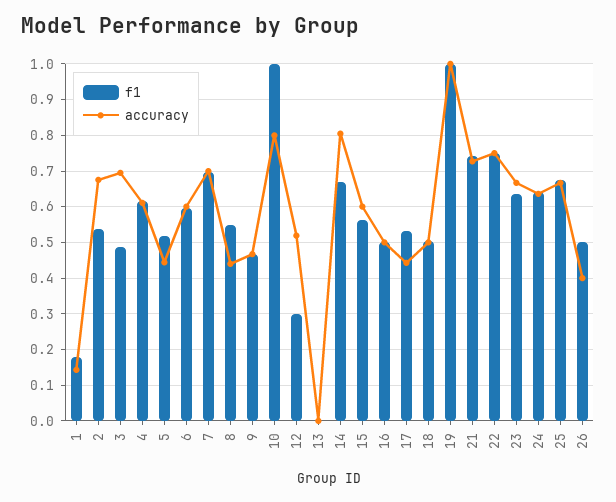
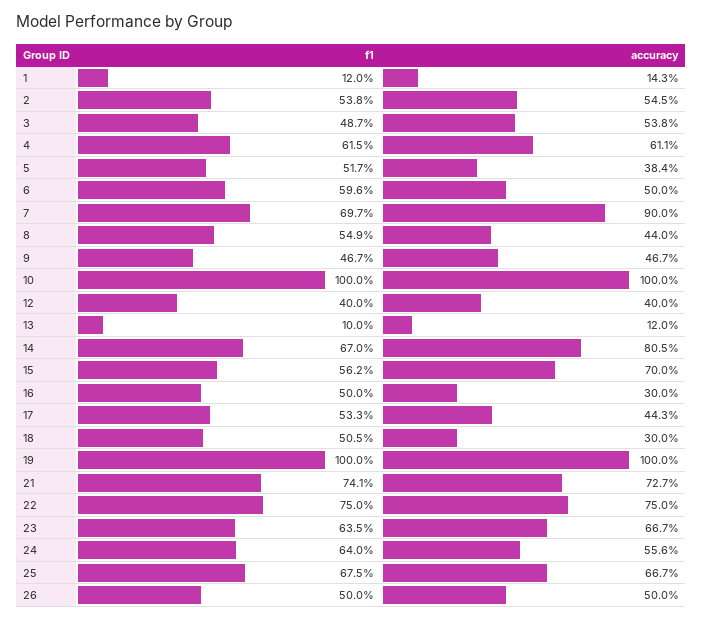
f1, 1: 0.18 -> 0.12
accuracy, 2: 0.68 -> 0.545
accuracy, 3: 0.7 -> 0.538
accuracy, 5: 0.44 -> 0.384
accuracy, 6: 0.6 -> 0.5
accuracy, 7: 0.7 -> 0.9
accuracy, 10: 0.8 -> 1
f1, 12: 0.3 -> 0.4
accuracy, 12: 0.52 -> 0.4
f1, 13: 0 -> 0.1
accuracy, 13: 0 -> 0.12
accuracy, 15: 0.6 -> 0.7
accuracy, 16: 0.5 -> 0.3
accuracy, 18: 0.5 -> 0.3
accuracy, 24: 0.64 -> 0.556
accuracy, 26: 0.4 -> 0.5

